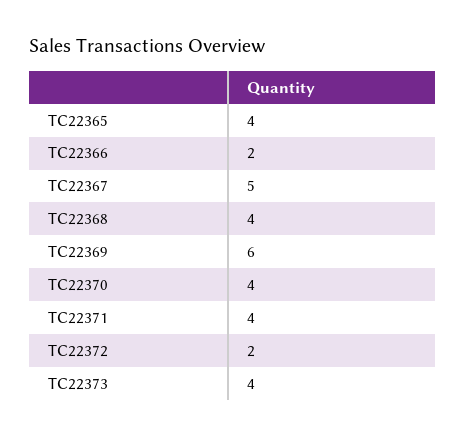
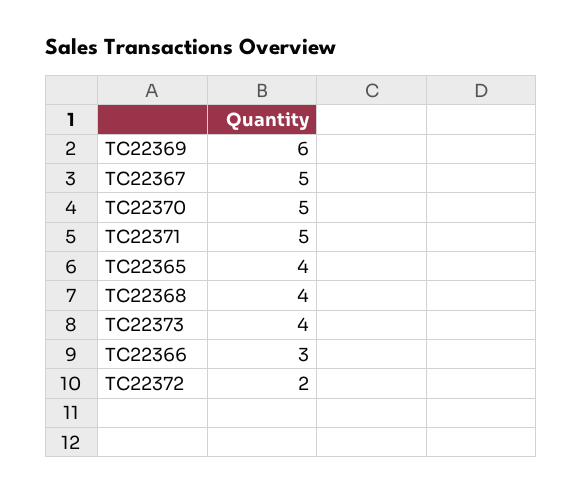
TC22366: 2 -> 3
TC22370: 4 -> 5
TC22371: 4 -> 5

